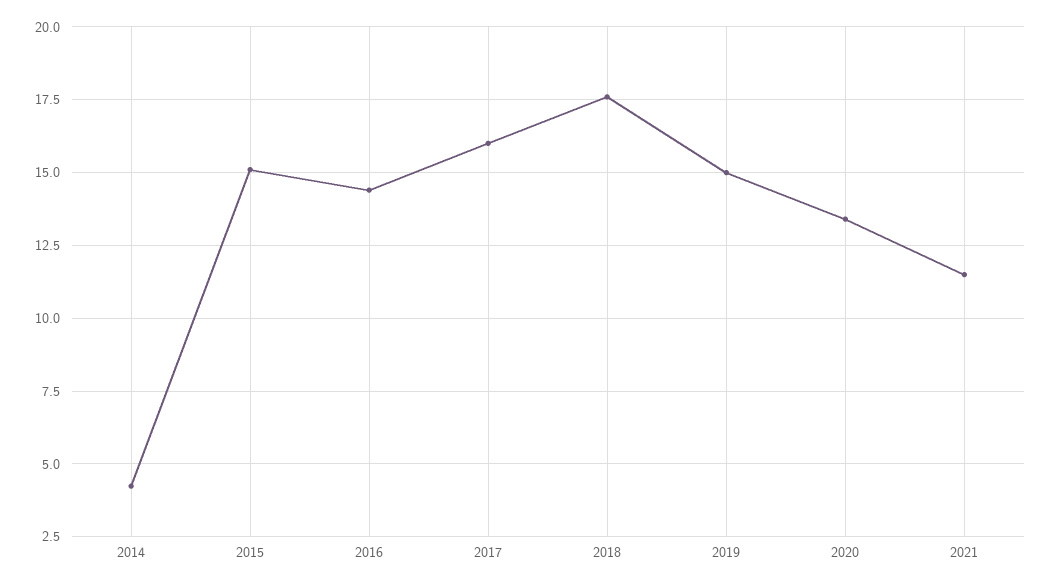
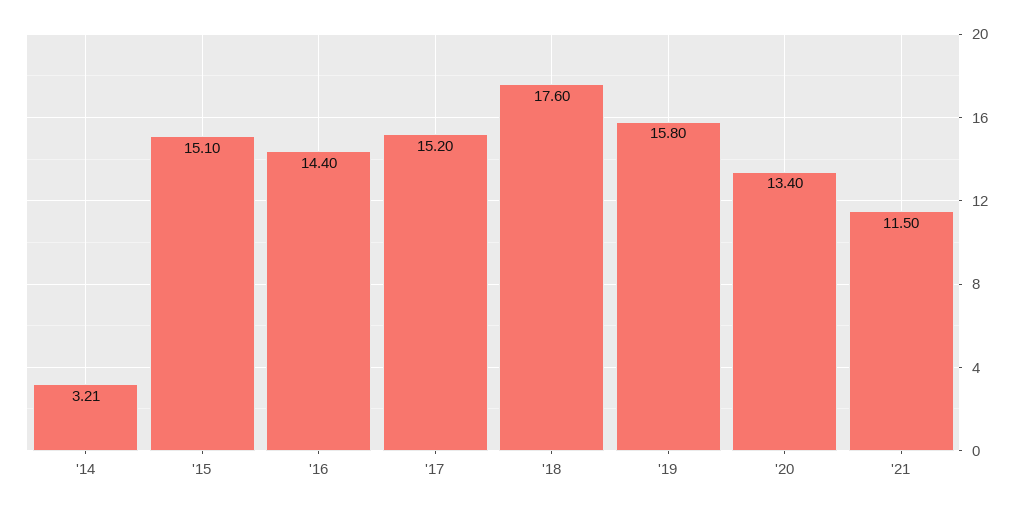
2014: 4.25 -> 3.21
2017: 16 -> 15.2
2019: 15 -> 15.8

